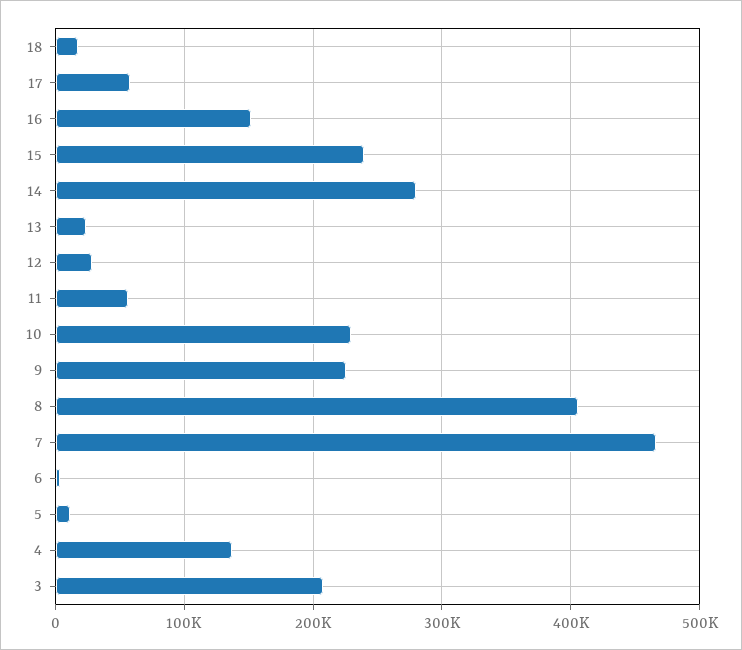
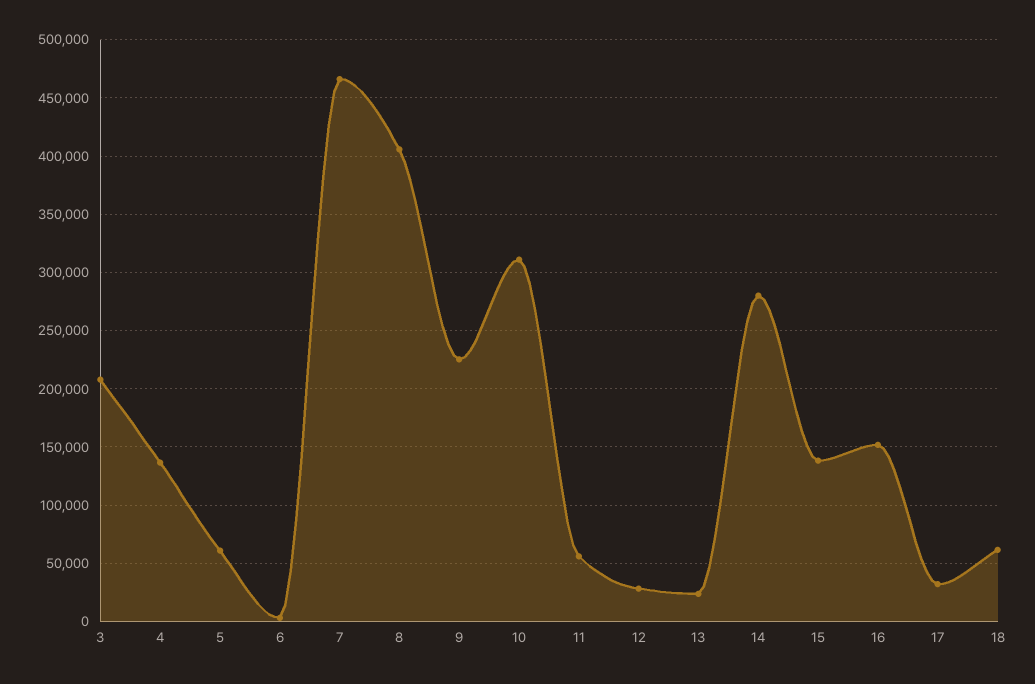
18: 20000 -> 60000
17: 60000 -> 30000
15: 240000 -> 140000
10: 230000 -> 310000
5: 10000 -> 60000

